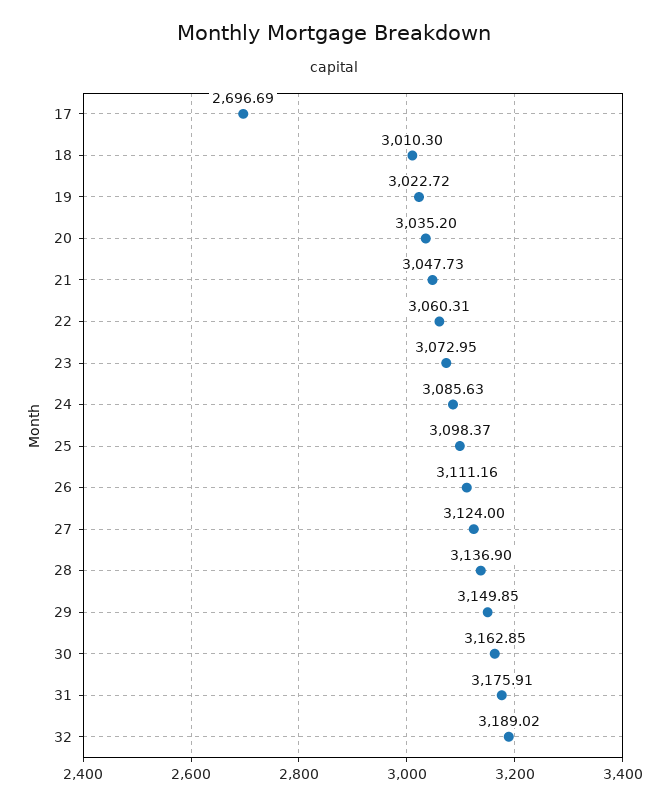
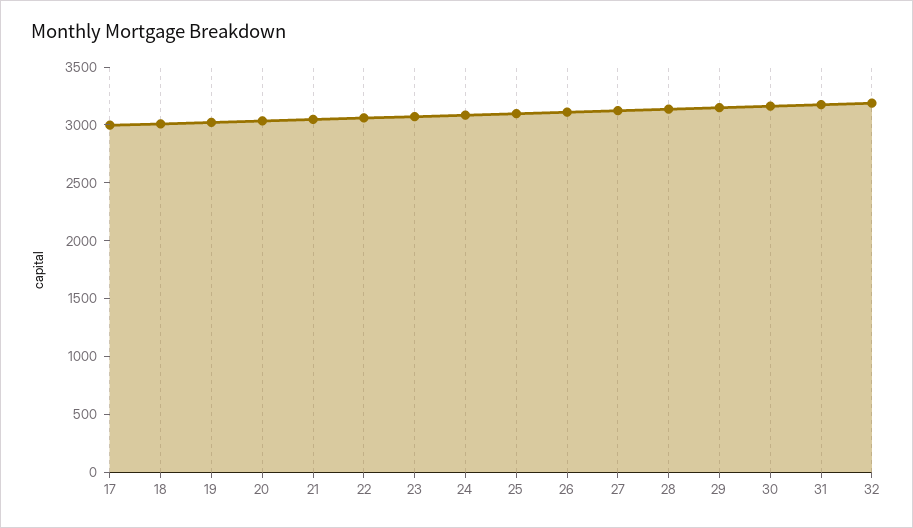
17: 2696.69 -> 3000

